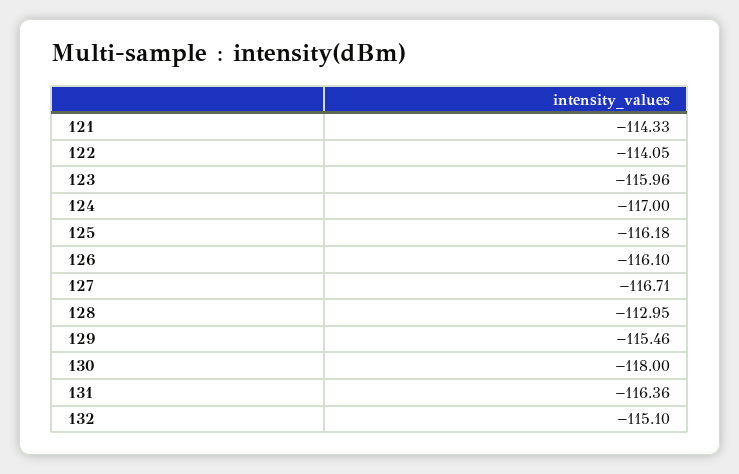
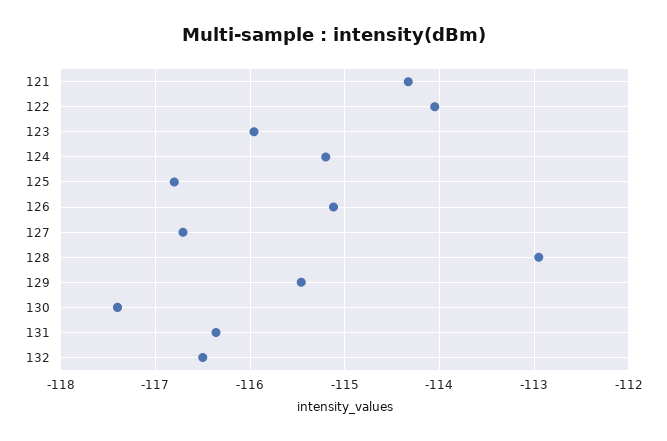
124: -117 -> -115.2
125: -116.18 -> -116.8
126: -116.1 -> -115.1
130: -118 -> -117.4
132: -115.1 -> -116.5

